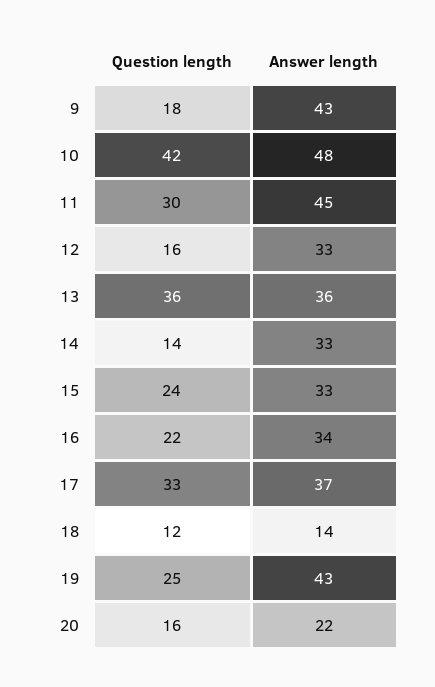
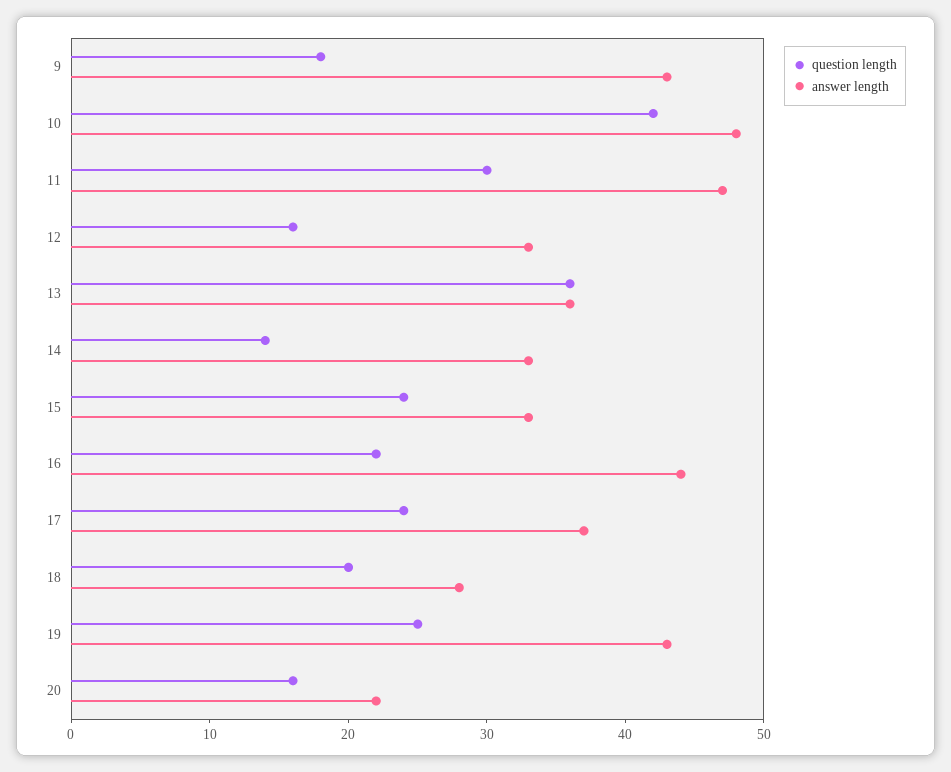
Answer length, 11: 45 -> 47
Answer length, 16: 34 -> 44
Question length, 17: 33 -> 24
Question length, 18: 12 -> 20
Answer length, 18: 14 -> 28

